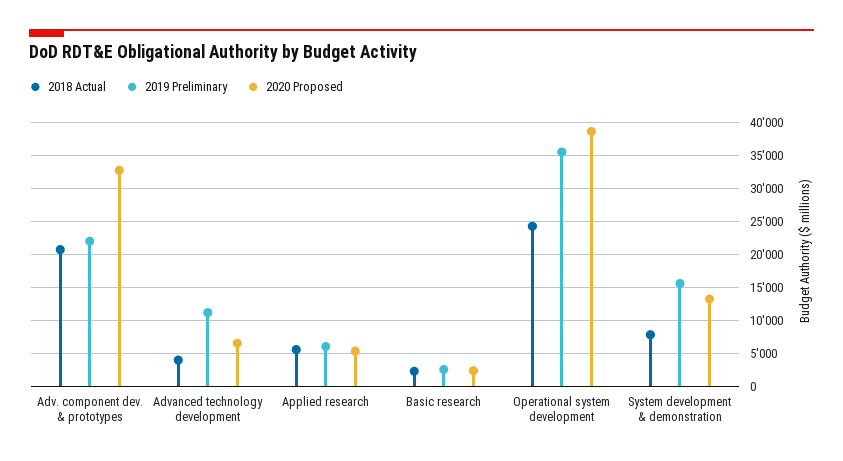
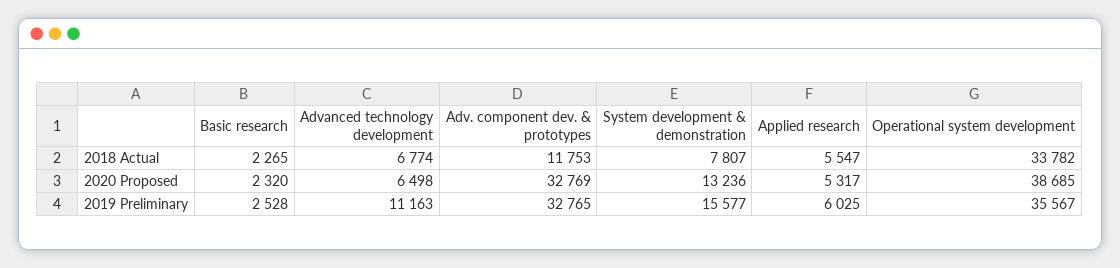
2018 Actual, Adv. component dev. & prototypes: 21000 -> 11753
2019 Preliminary, Adv. component dev. & prototypes: 22000 -> 32765
2018 Actual, Advanced technology development: 4000 -> 6774
2018 Actual, Operational system development: 24000 -> 33782

